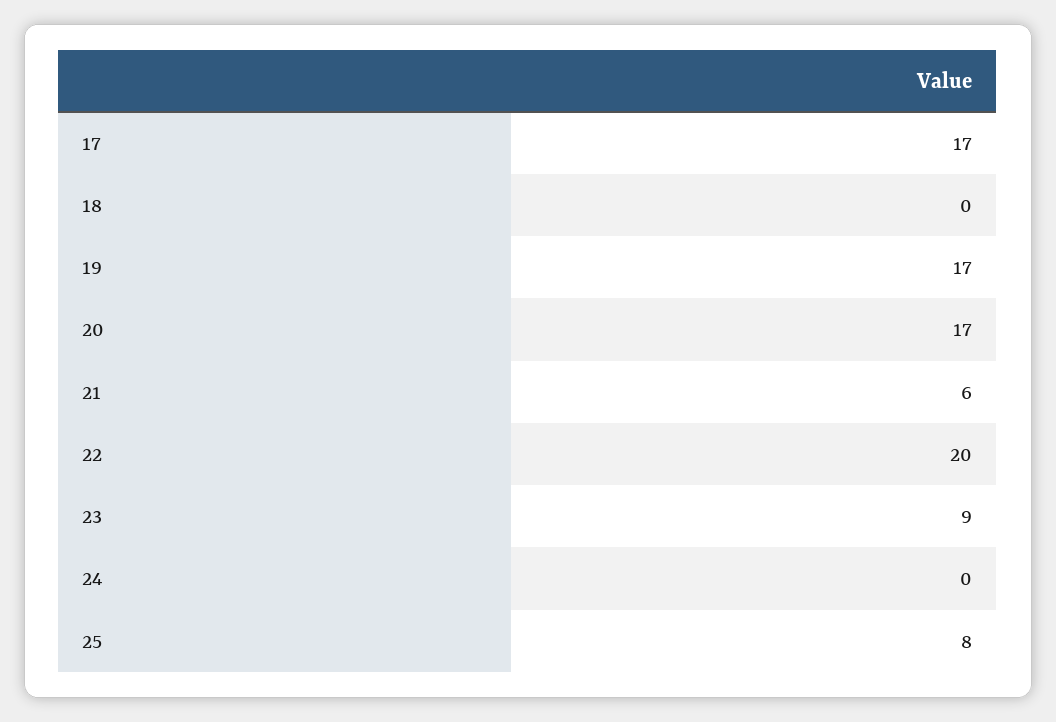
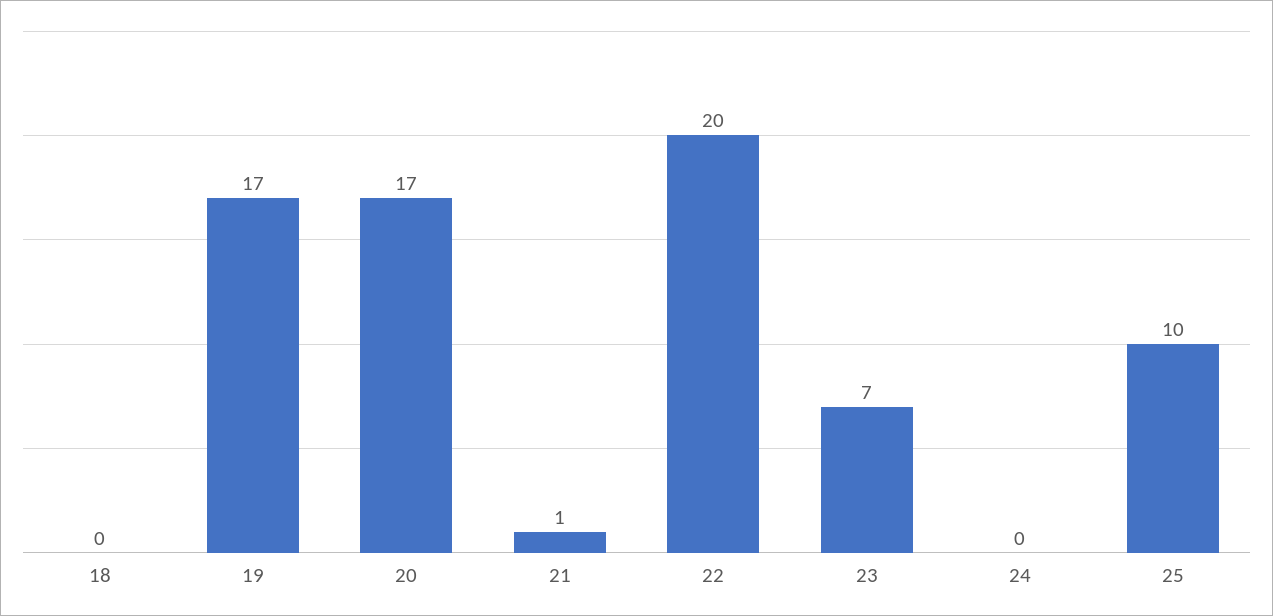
17: 17 -> none
21: 6 -> 1
23: 9 -> 7
25: 8 -> 10

